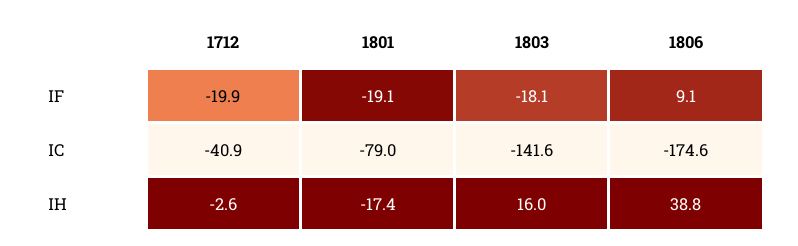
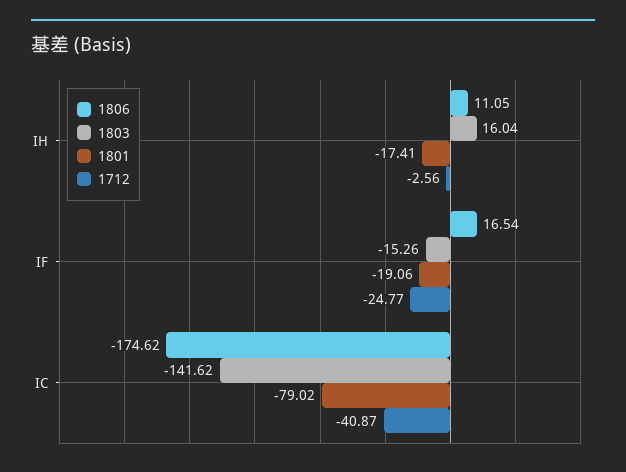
1712, IF: -19.9 -> -24.77
1803, IF: -18.1 -> -15.26
1806, IF: 9.1 -> 16.54
1806, IH: 38.8 -> 11.05

